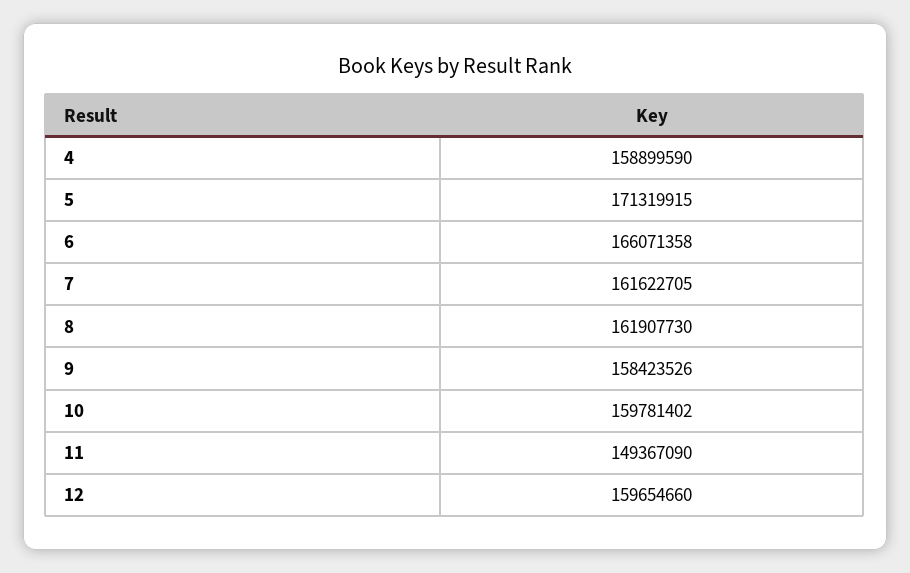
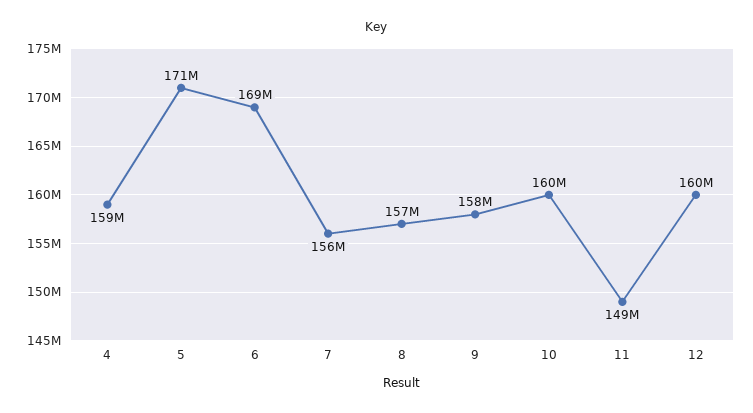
6: 166071358 -> 169000000
7: 161622705 -> 156000000
8: 161907730 -> 157000000

